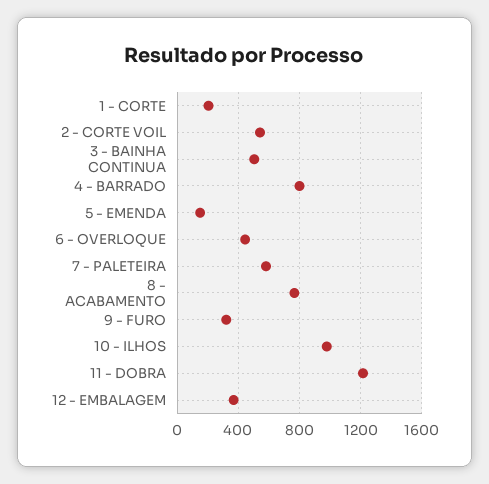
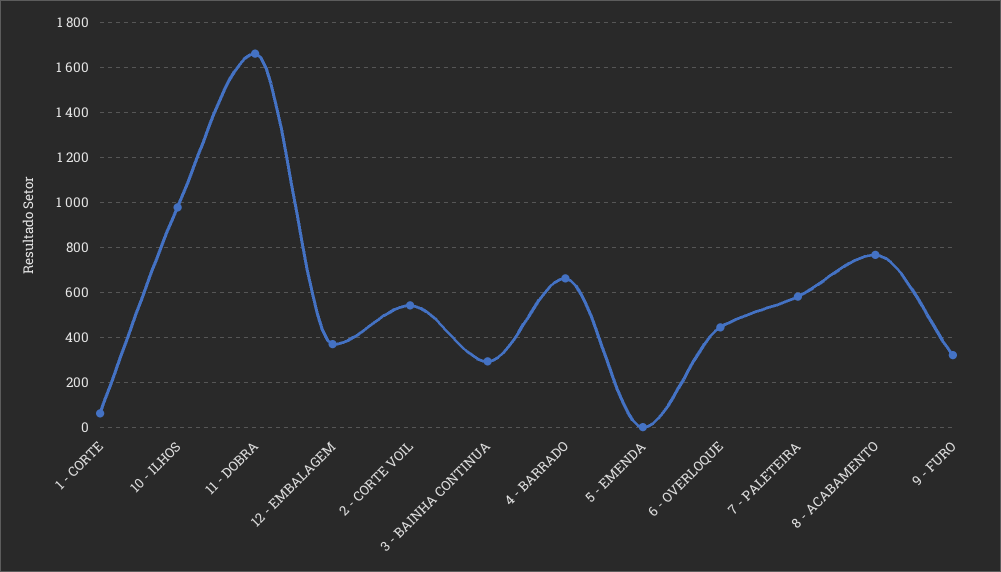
1 - CORTE: 200 -> 50
3 - BAINHA CONTINUA: 500 -> 300
4 - BARRADO: 800 -> 650
5 - EMENDA: 150 -> 0
11 - DOBRA: 1200 -> 1650

